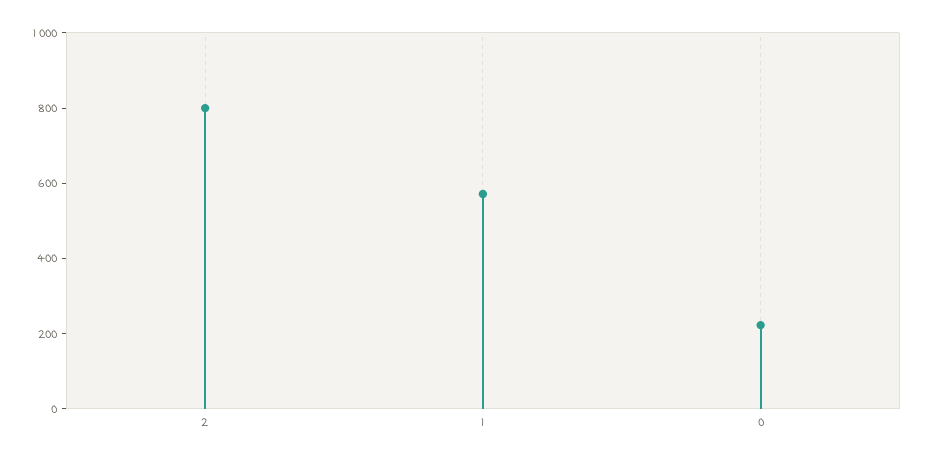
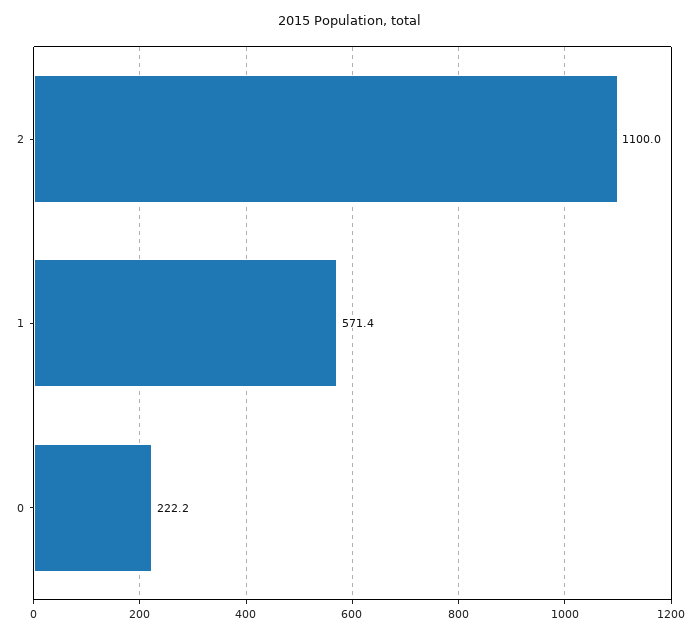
2: 800 -> 1100

